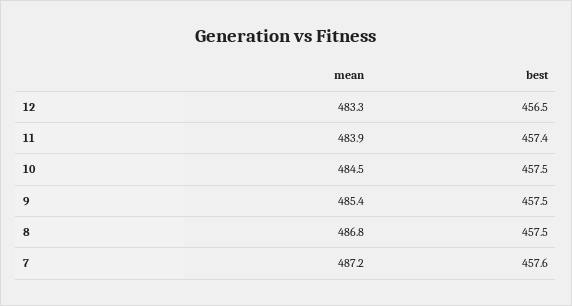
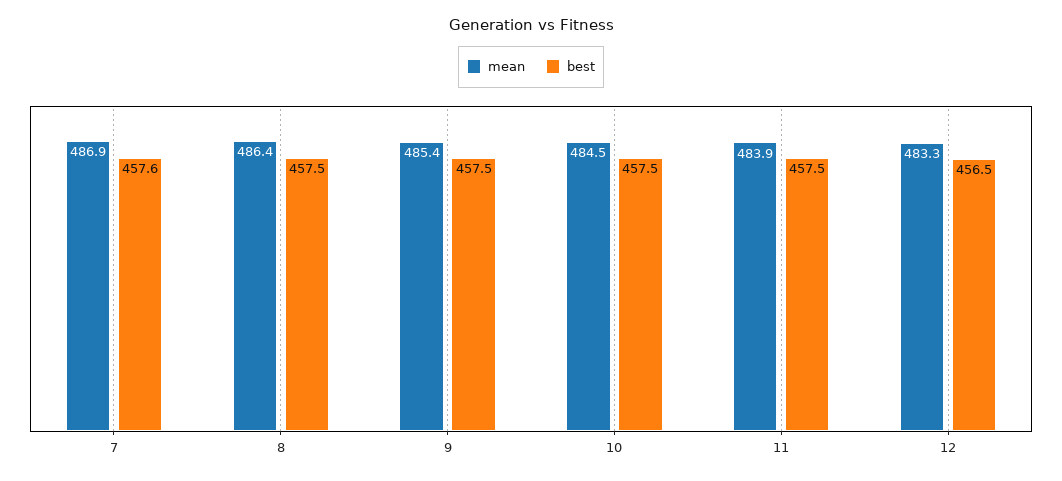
best, 11: 457.4 -> 457.5
mean, 8: 486.8 -> 486.4
mean, 7: 487.2 -> 486.9

